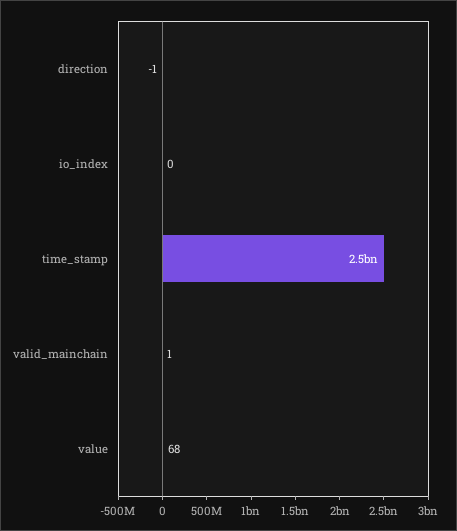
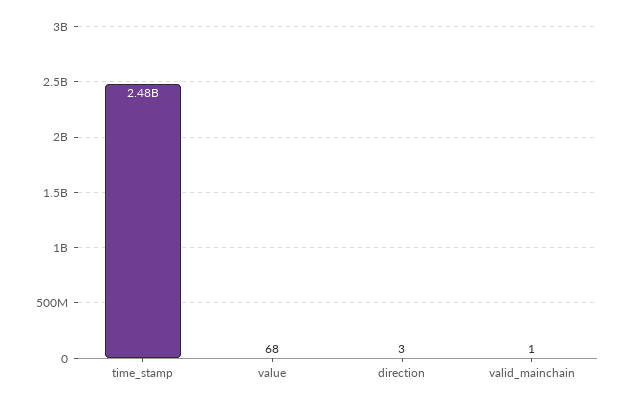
direction: -1 -> 3
io_index: 0 -> none

